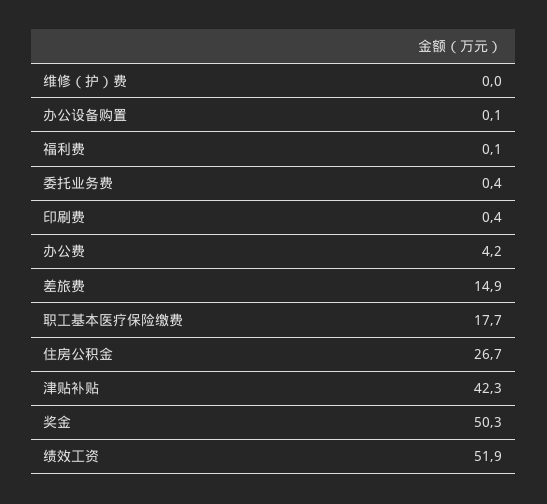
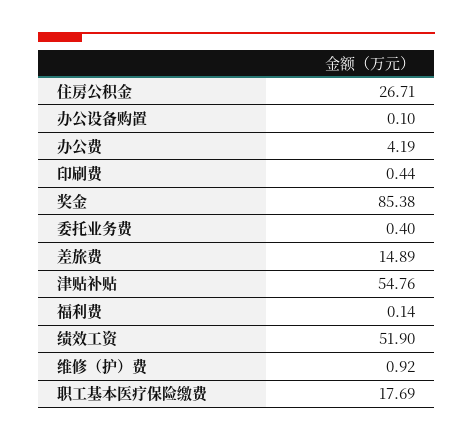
维修（护）费: 0 -> 0.92
津贴补贴: 42.3 -> 54.76
奖金: 50.3 -> 85.38

